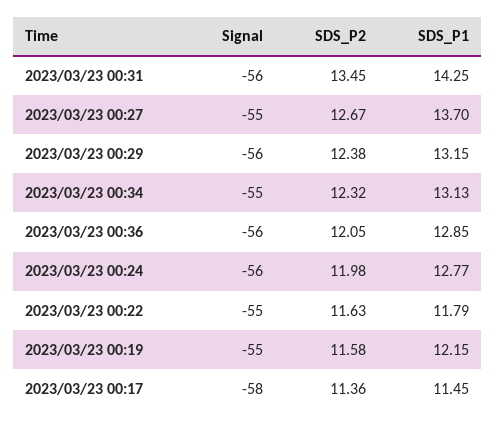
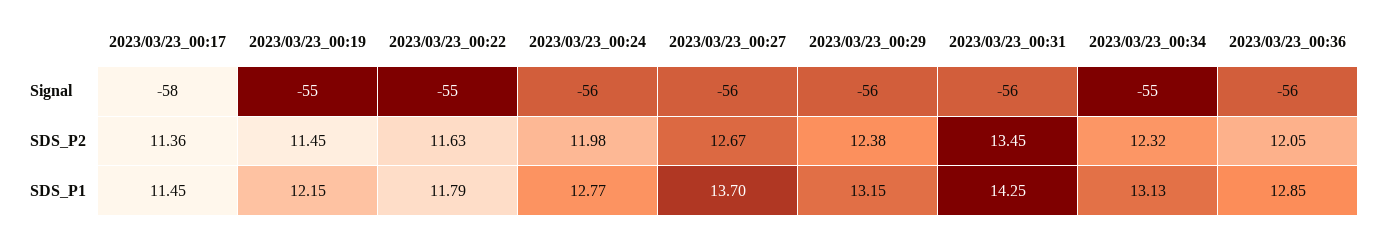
Signal, 2023/03/23 00:27: -55 -> -56
SDS_P2, 2023/03/23 00:19: 11.58 -> 11.45

